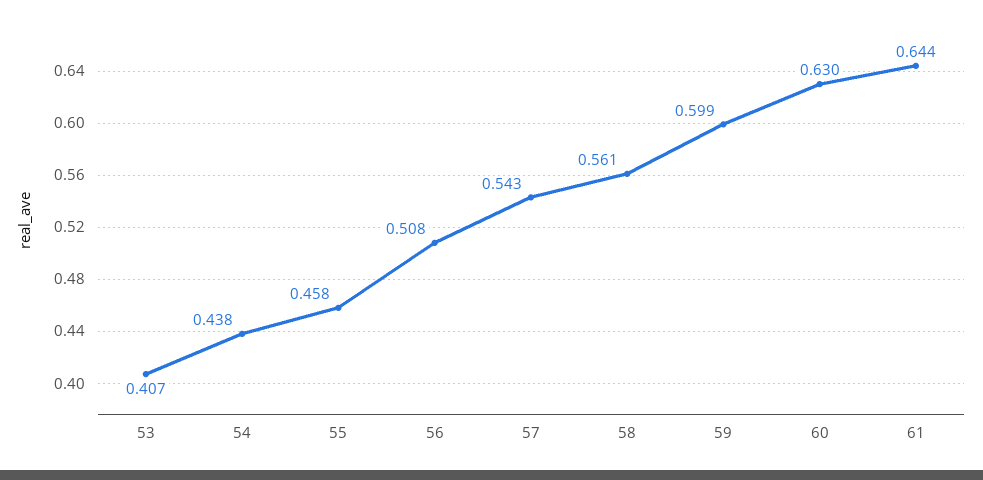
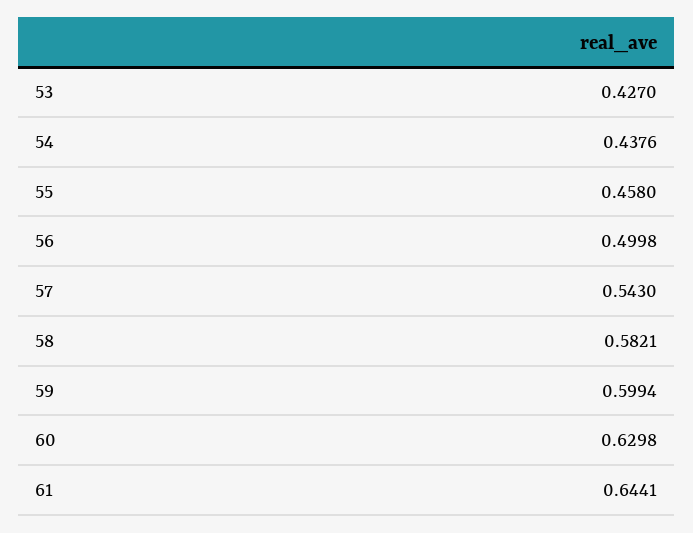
53: 0.407 -> 0.427
56: 0.508 -> 0.4998
58: 0.561 -> 0.5821

